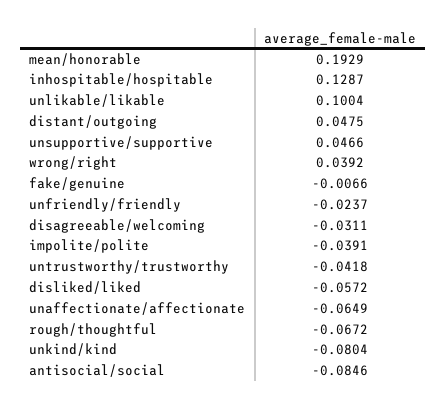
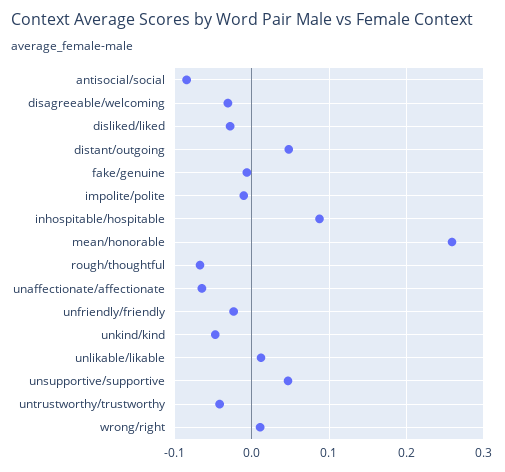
mean/honorable: 0.1929 -> 0.26
inhospitable/hospitable: 0.1287 -> 0.09
unlikable/likable: 0.1004 -> 0.01
wrong/right: 0.0392 -> 0.01
impolite/polite: -0.0391 -> -0.01
disliked/liked: -0.0572 -> -0.03
unkind/kind: -0.0804 -> -0.05

